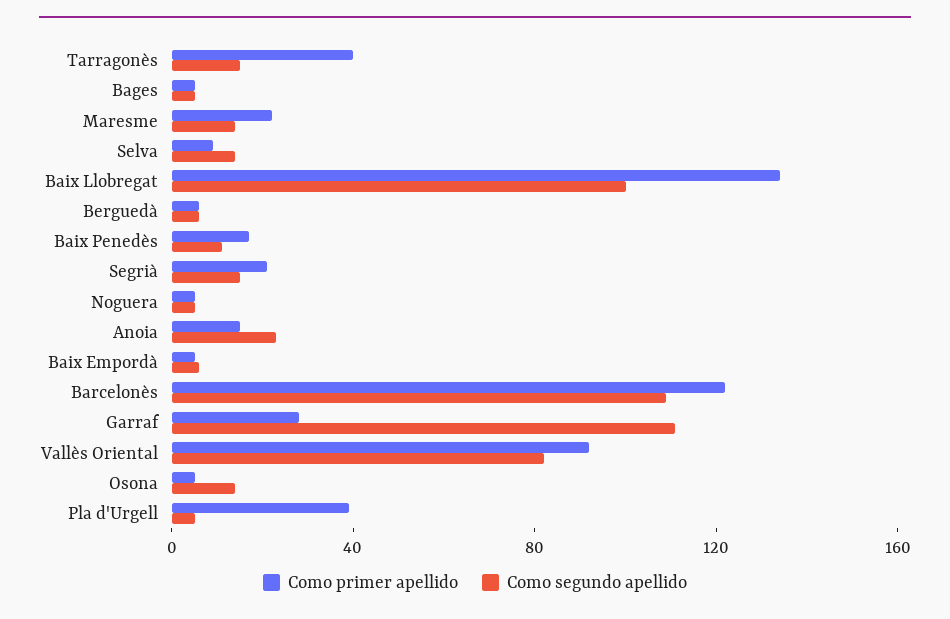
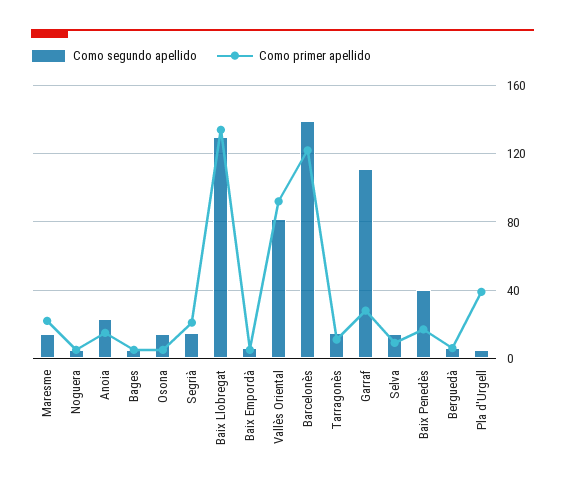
Como primer apellido, Tarragonès: 40 -> 10
Como segundo apellido, Baix Llobregat: 100 -> 130
Como segundo apellido, Baix Penedès: 10 -> 40
Como segundo apellido, Barcelonès: 110 -> 140

